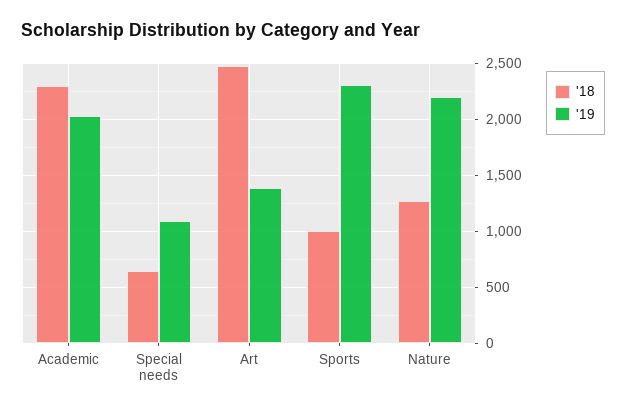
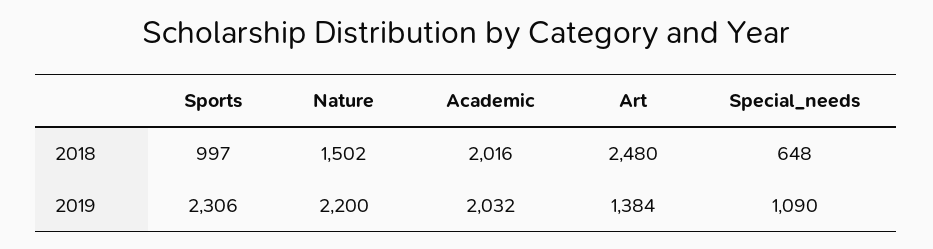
'18, Academic: 2300 -> 2016
'18, Nature: 1300 -> 1502

